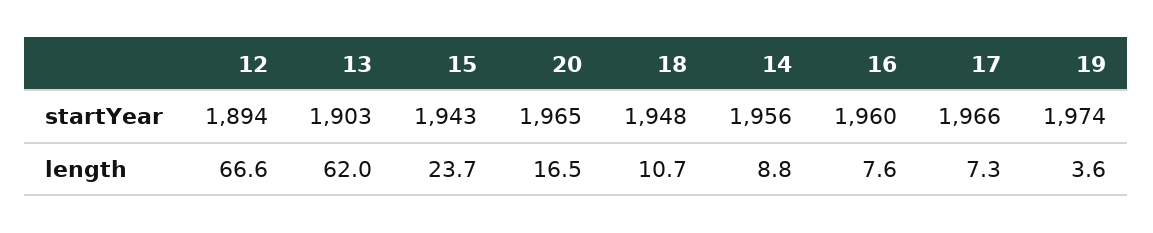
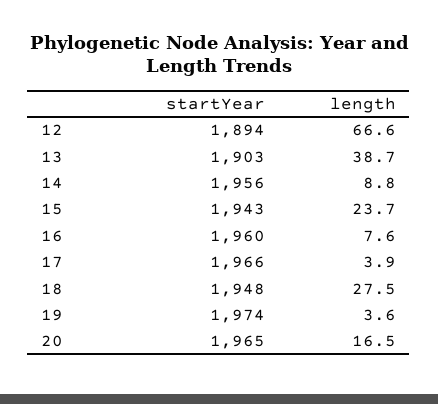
13, length: 62 -> 38.7
18, length: 10.7 -> 27.5
17, length: 7.3 -> 3.9

